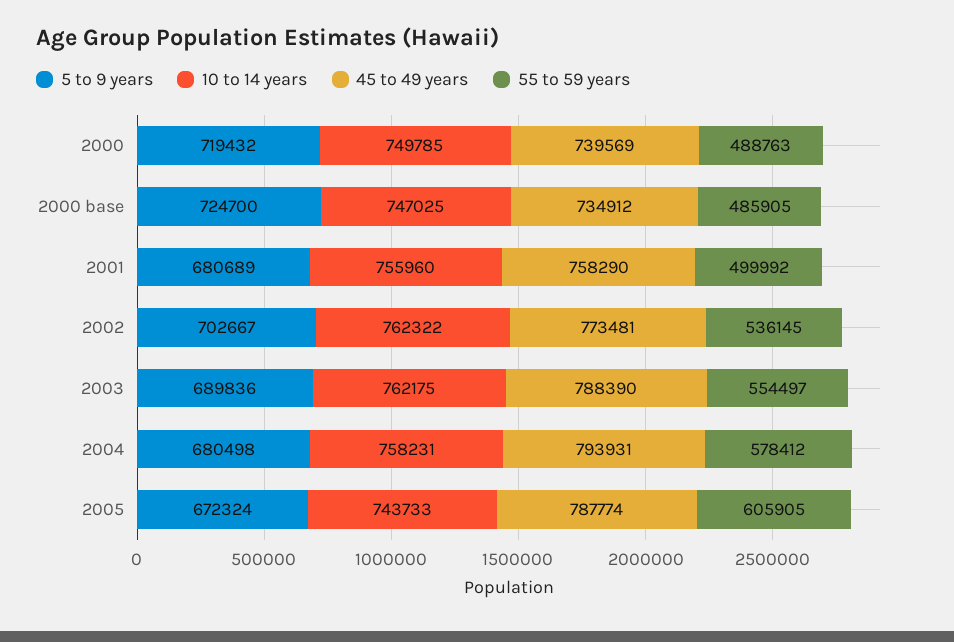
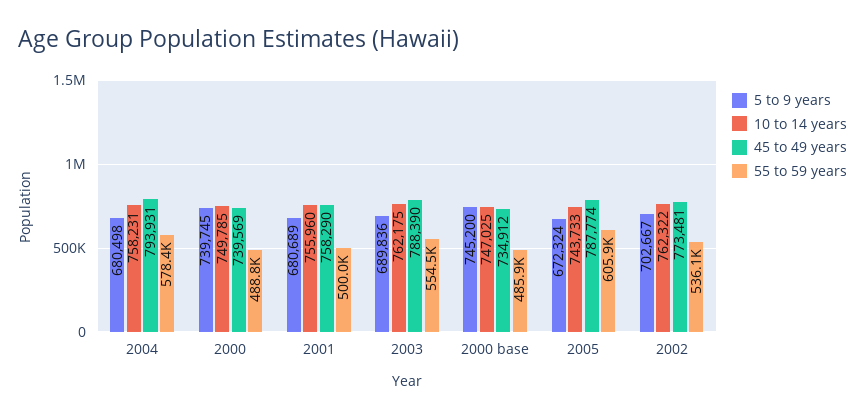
5 to 9 years, 2000: 719432 -> 739745
5 to 9 years, 2000 base: 724700 -> 745200

